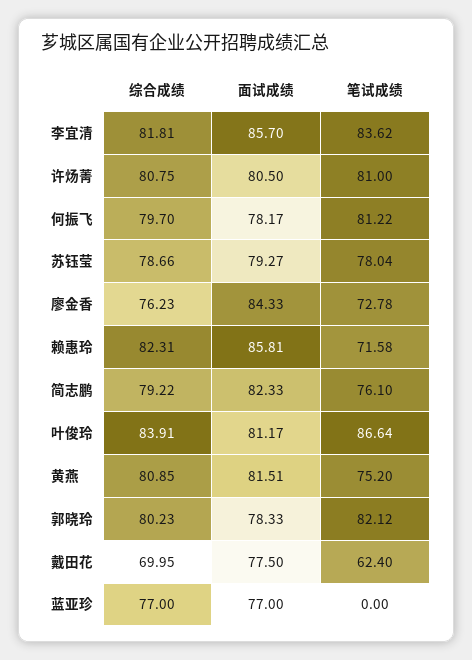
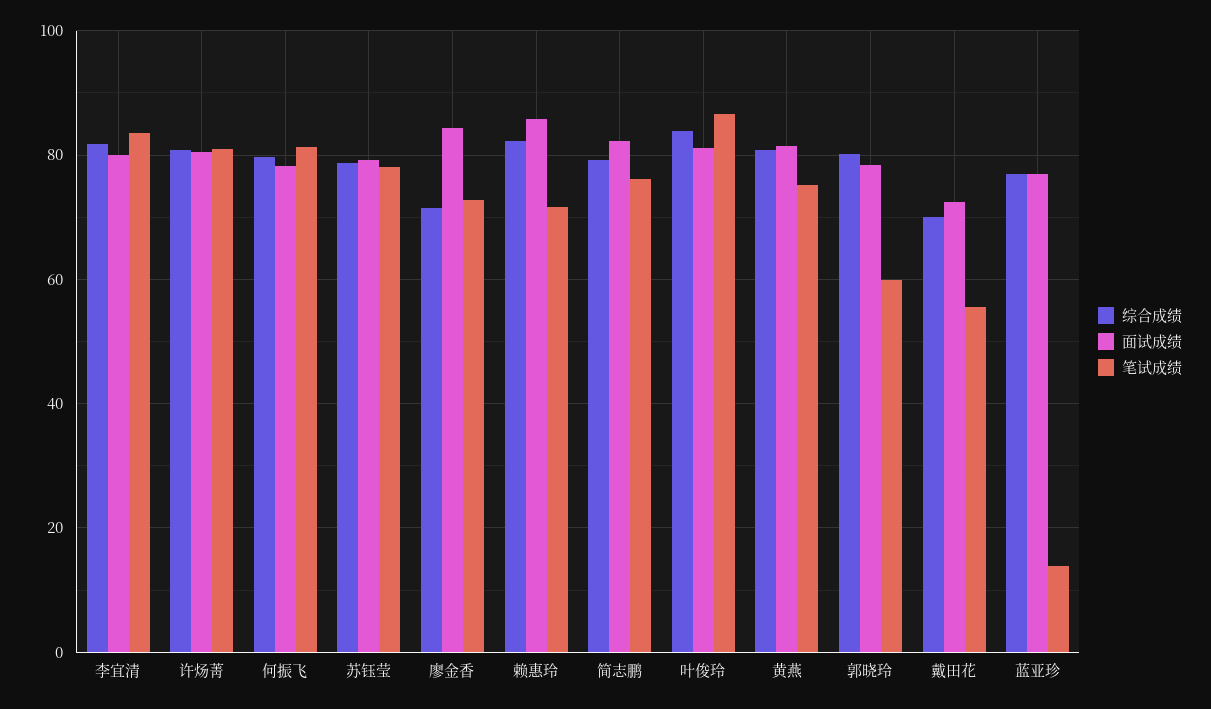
面试成绩, 李宜清: 85.7 -> 80
综合成绩, 廖金香: 76.23 -> 72
笔试成绩, 郭晓玲: 82.12 -> 60
面试成绩, 戴田花: 77.5 -> 72
笔试成绩, 戴田花: 62.4 -> 56
笔试成绩, 蓝亚珍: 0 -> 14

